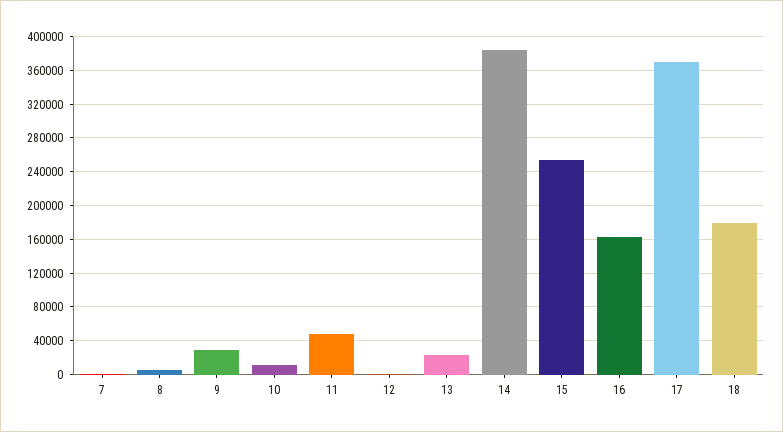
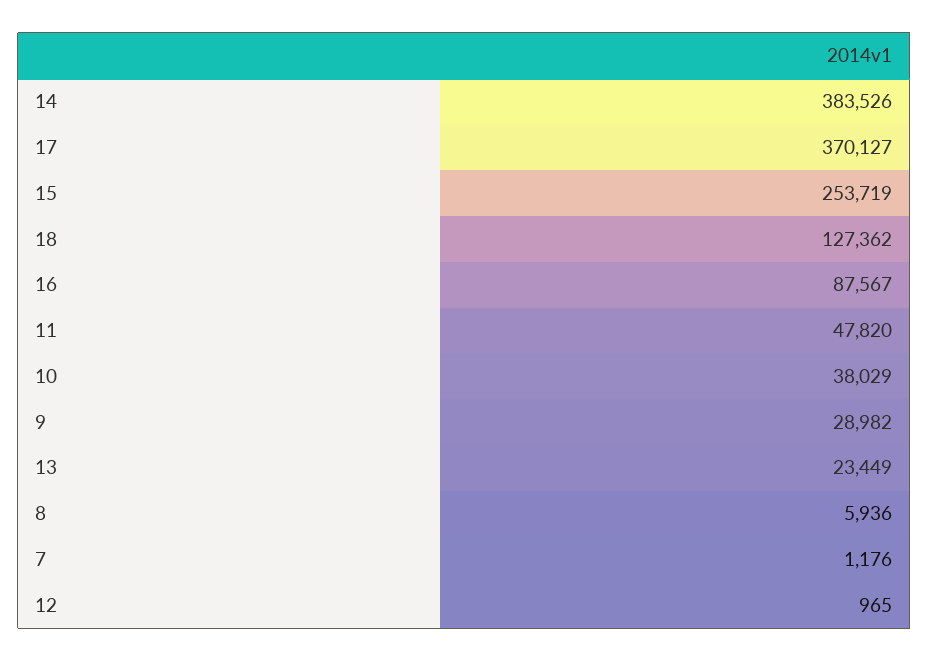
10: 10000 -> 38029
16: 160000 -> 87567
18: 180000 -> 127362

